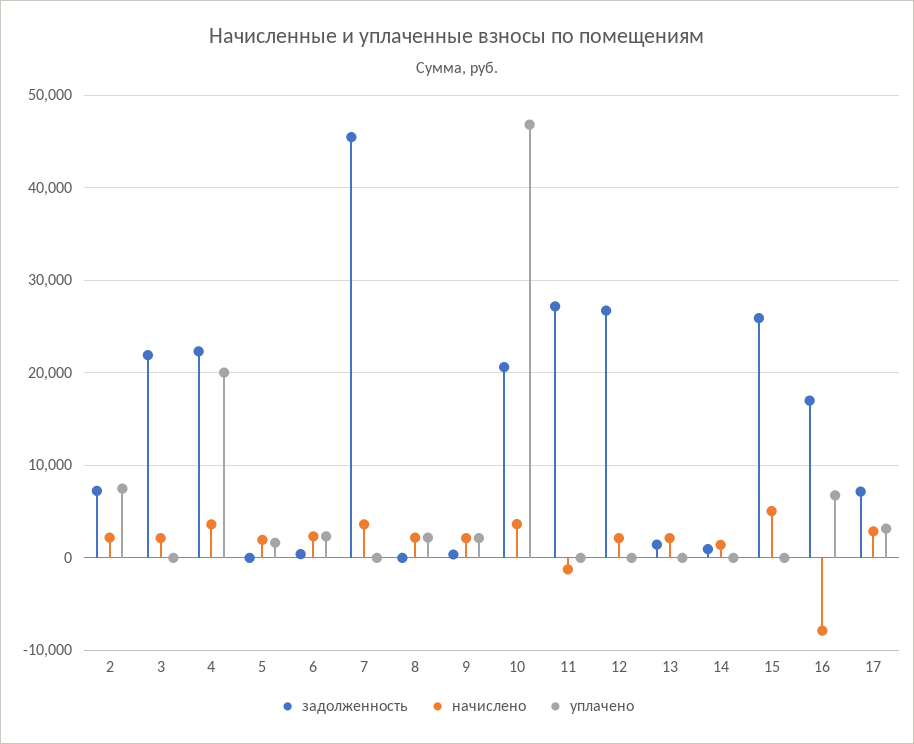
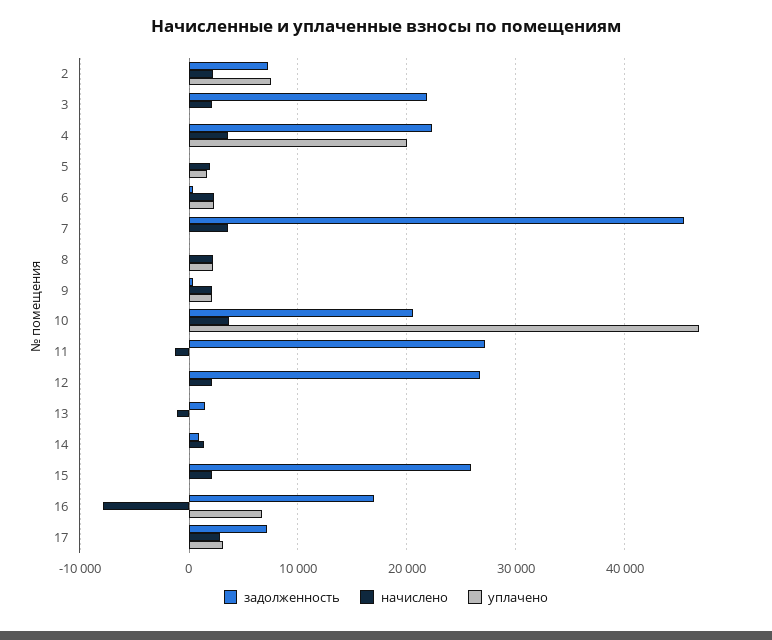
начислено, 13: 2000 -> -1000
начислено, 15: 5000 -> 2000

